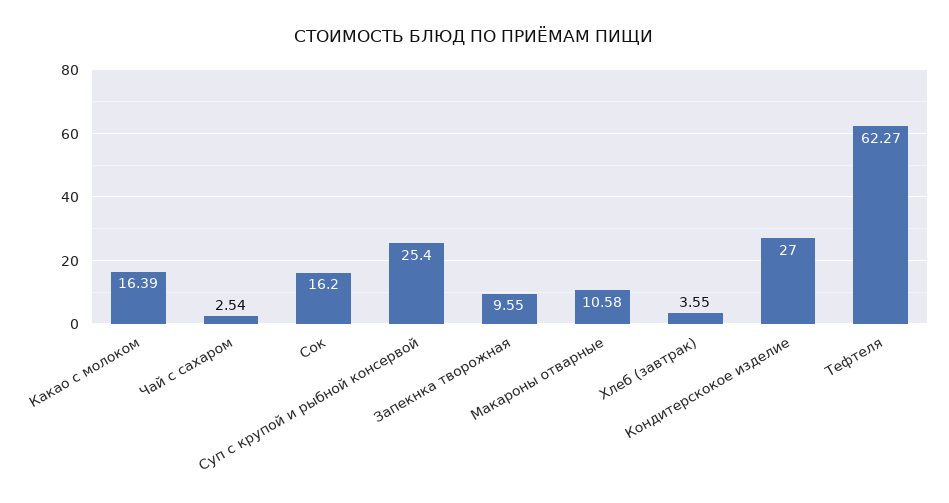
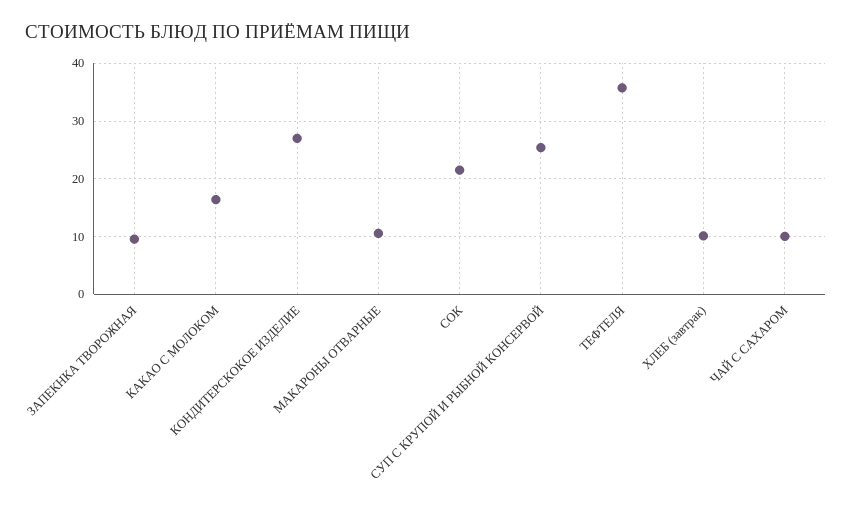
Чай с сахаром: 2.54 -> 10
Сок: 16.2 -> 22
Хлеб (завтрак): 3.55 -> 10
Тефтеля: 62.27 -> 36

